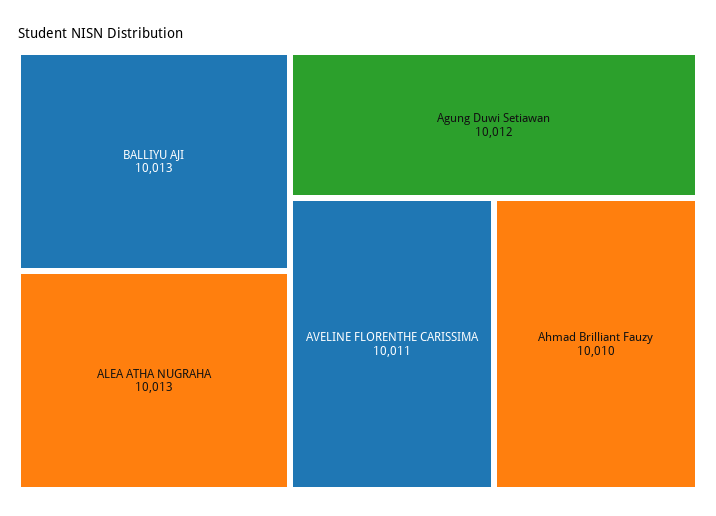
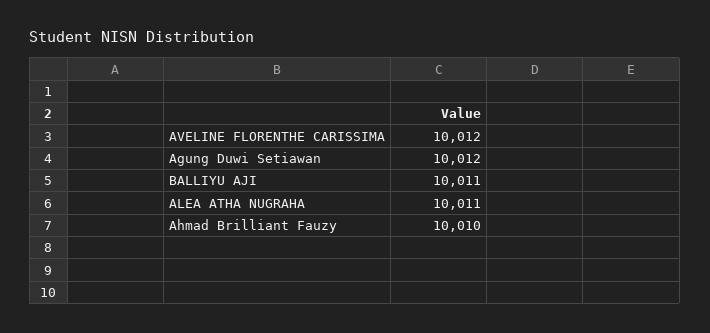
BALLIYU AJI: 10013 -> 10011
ALEA ATHA NUGRAHA: 10013 -> 10011
AVELINE FLORENTHE CARISSIMA: 10011 -> 10012

